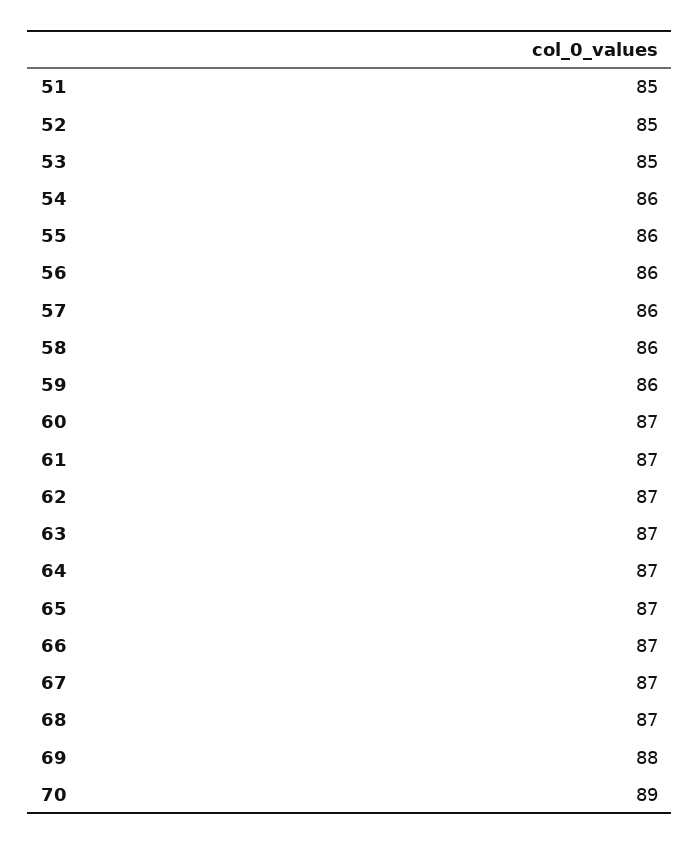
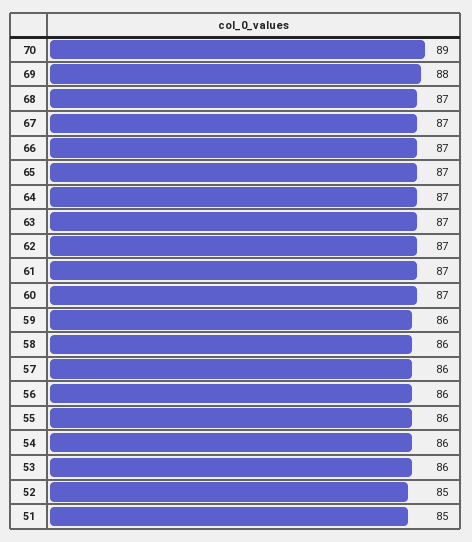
53: 85 -> 86

